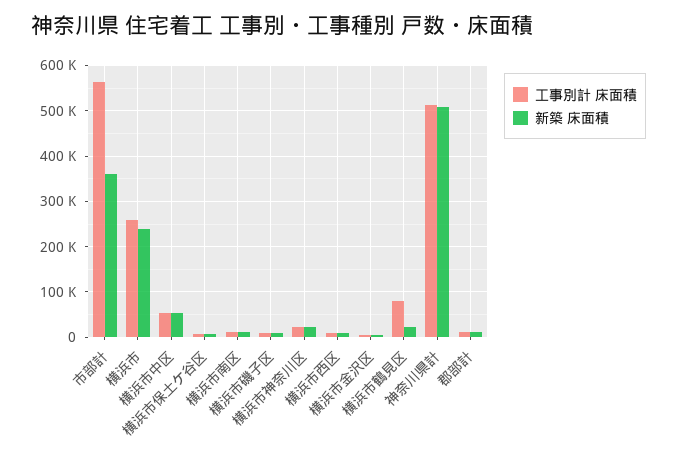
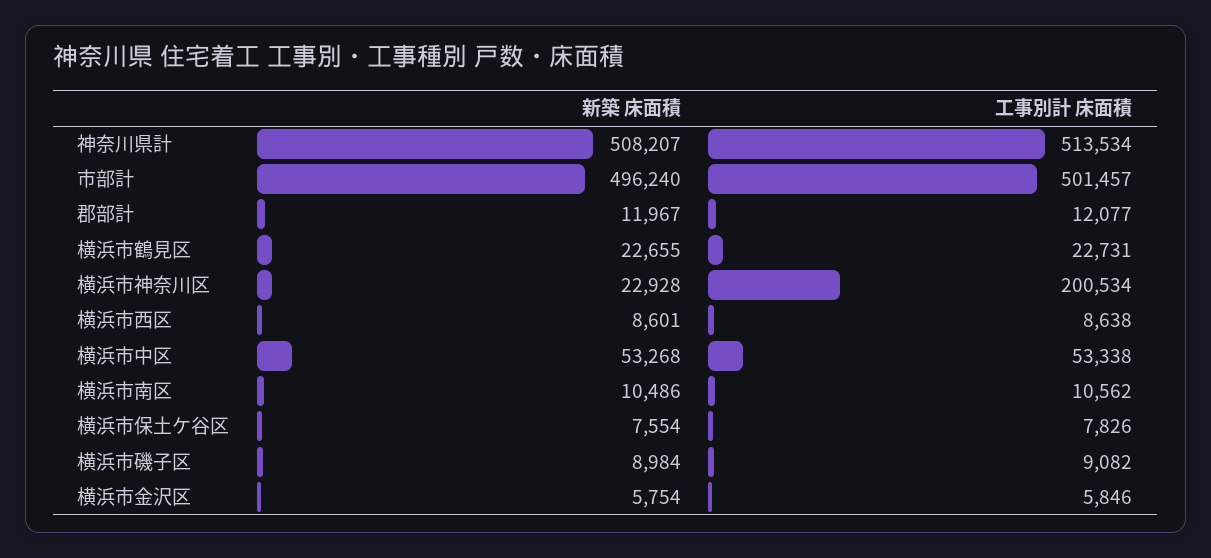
工事別計 床面積, 市部計: 560000 -> 501457
新築 床面積, 市部計: 360000 -> 496240
工事別計 床面積, 横浜市: 260000 -> none
新築 床面積, 横浜市: 240000 -> none
工事別計 床面積, 横浜市神奈川区: 20000 -> 200534
工事別計 床面積, 横浜市鶴見区: 80000 -> 22731

